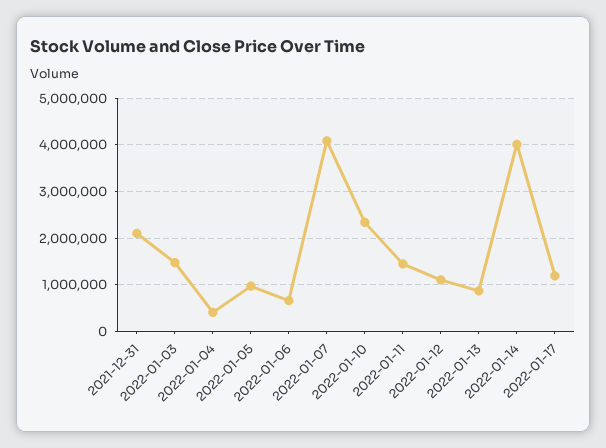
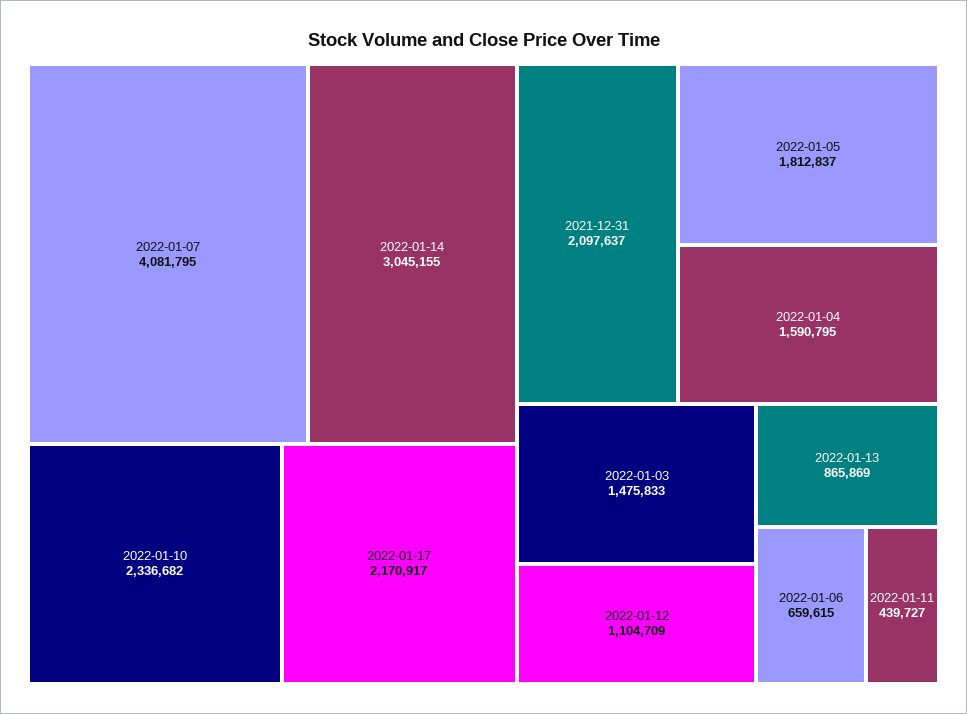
2022-01-04: 400000 -> 1590795
2022-01-05: 1000000 -> 1812837
2022-01-11: 1400000 -> 439727
2022-01-14: 4000000 -> 3045155
2022-01-17: 1200000 -> 2170917

